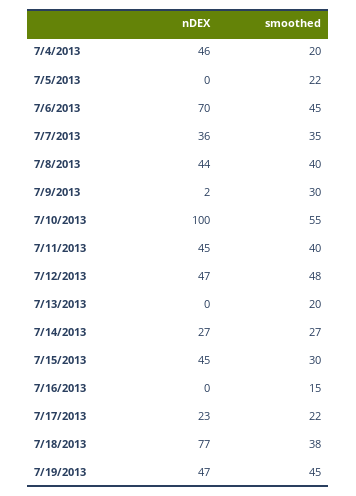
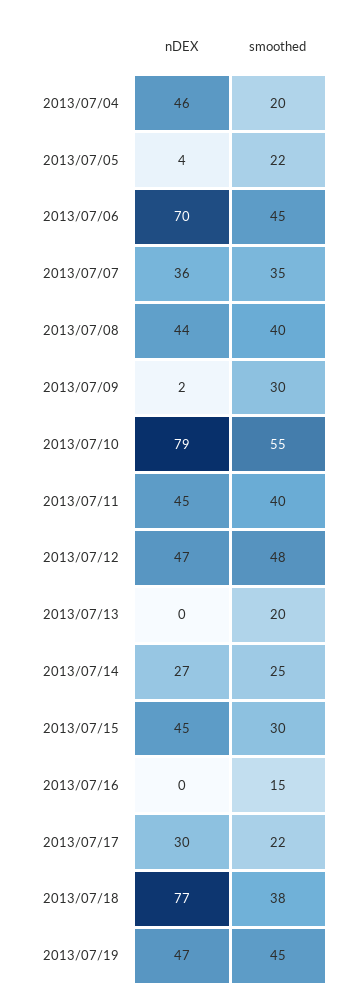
nDEX, 7/5/2013: 0 -> 4
nDEX, 7/10/2013: 100 -> 79
smoothed, 7/14/2013: 27 -> 25
nDEX, 7/17/2013: 23 -> 30

